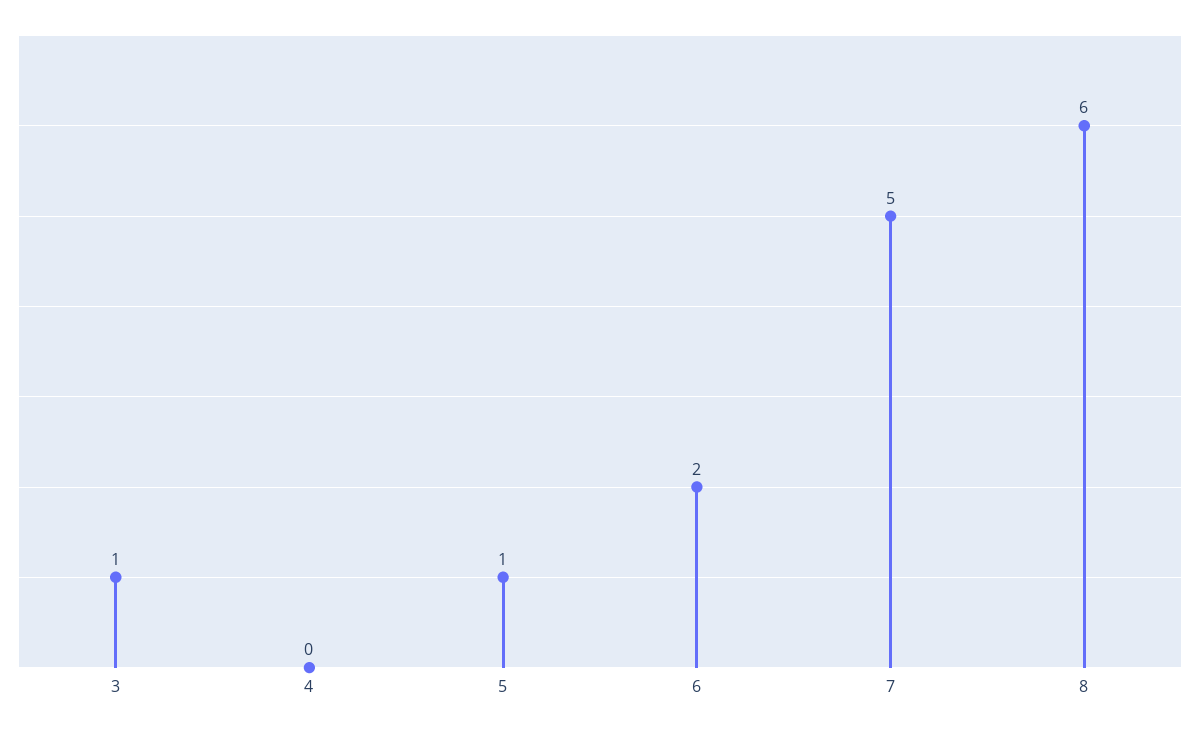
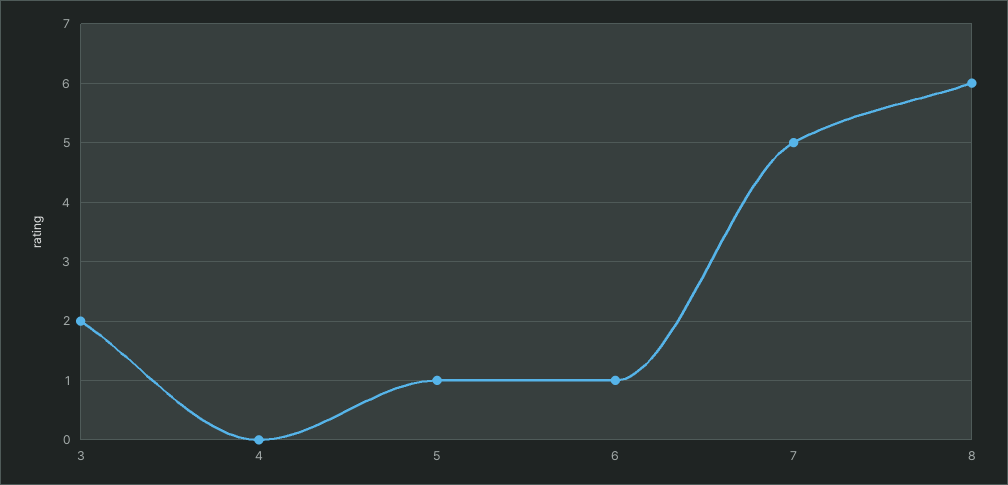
3: 1 -> 2
6: 2 -> 1

